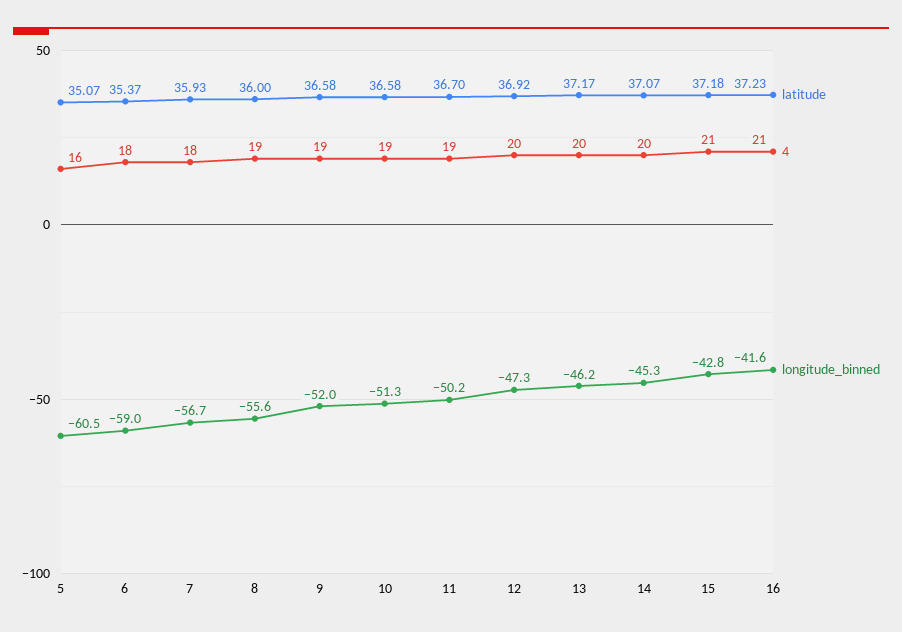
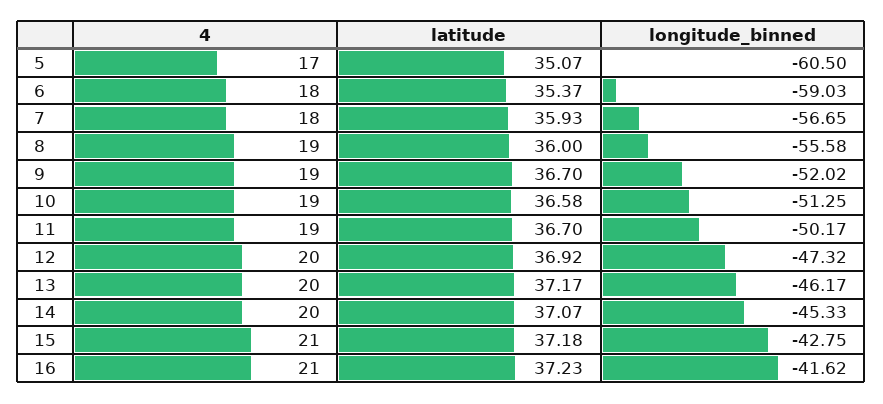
4, 5: 16 -> 17
latitude, 9: 36.58 -> 36.7

